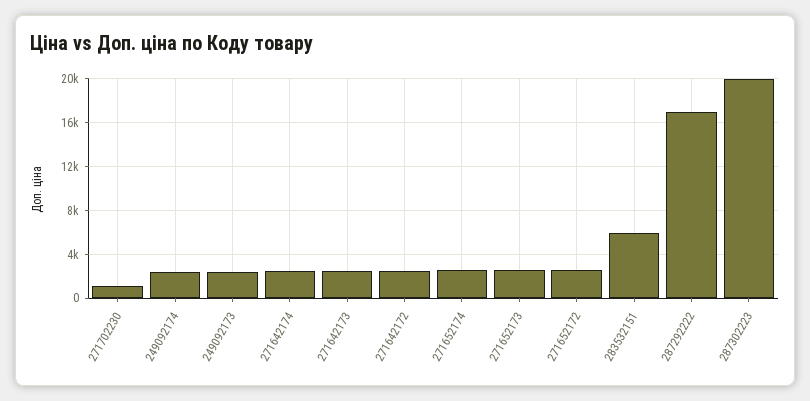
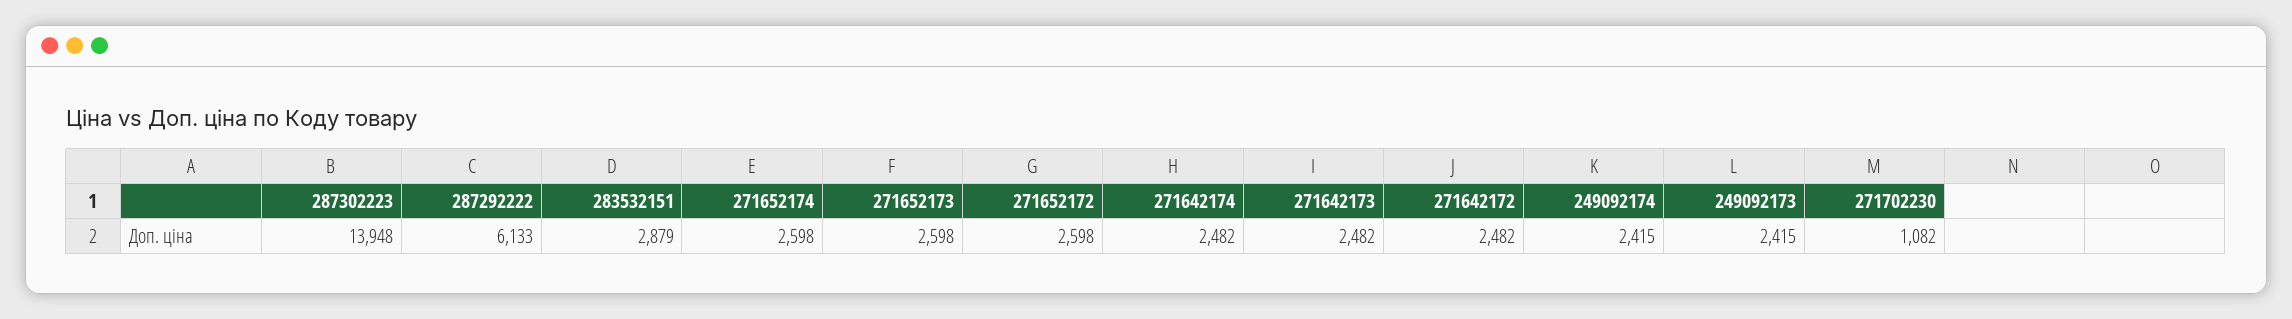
283532151: 6000 -> 2879
287292222: 17000 -> 6133
287302223: 20000 -> 13948

